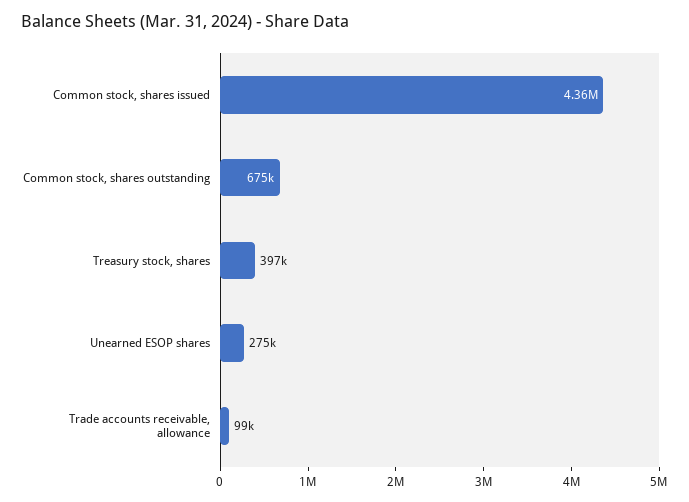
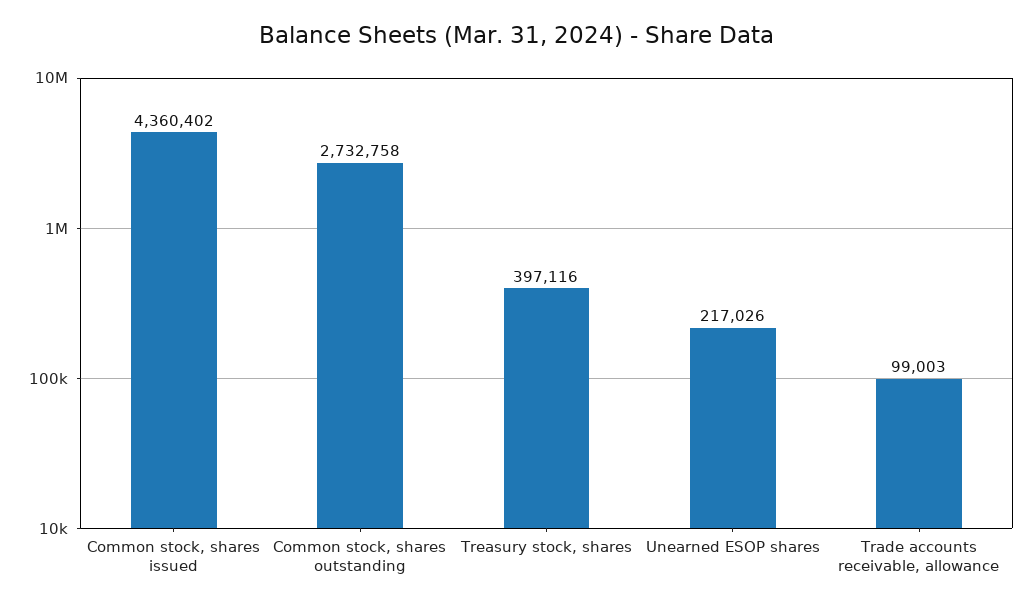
Common stock, shares outstanding: 675000 -> 2732758
Unearned ESOP shares: 275000 -> 217026

